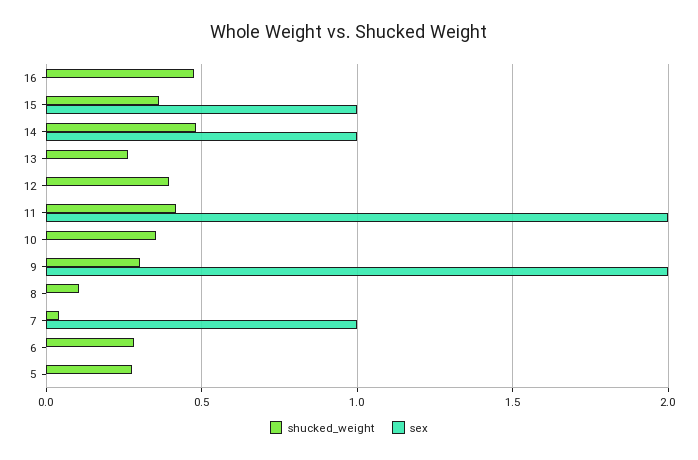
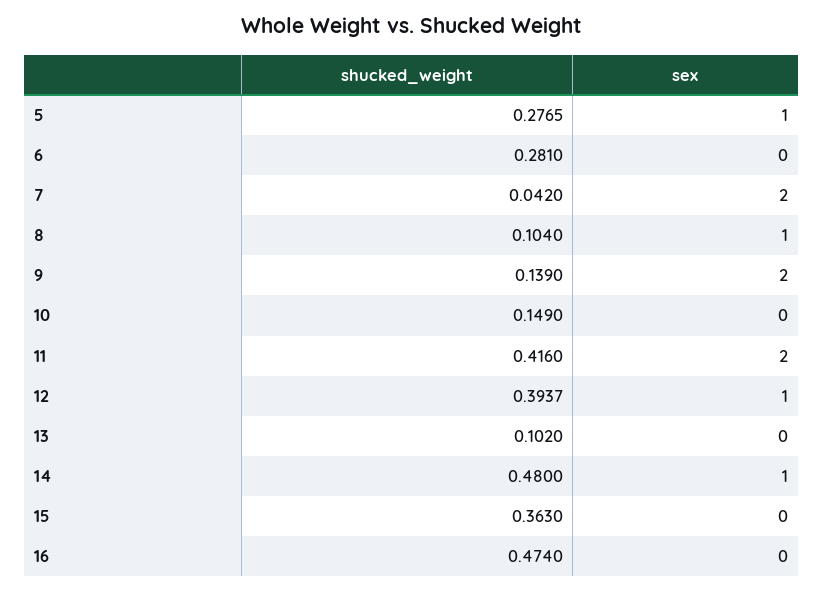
sex, 15: 1 -> 0
shucked_weight, 13: 0.25 -> 0.102
sex, 12: 0 -> 1
shucked_weight, 10: 0.35 -> 0.149
shucked_weight, 9: 0.3 -> 0.139
sex, 8: 0 -> 1
sex, 7: 1 -> 2
sex, 5: 0 -> 1

